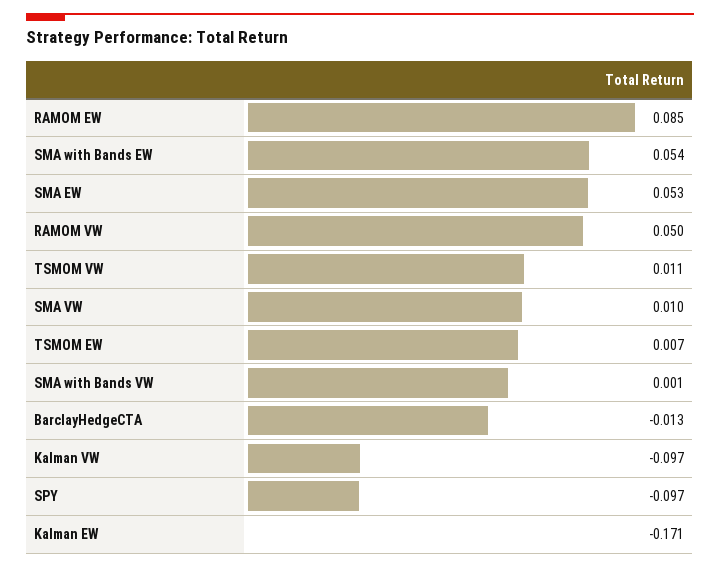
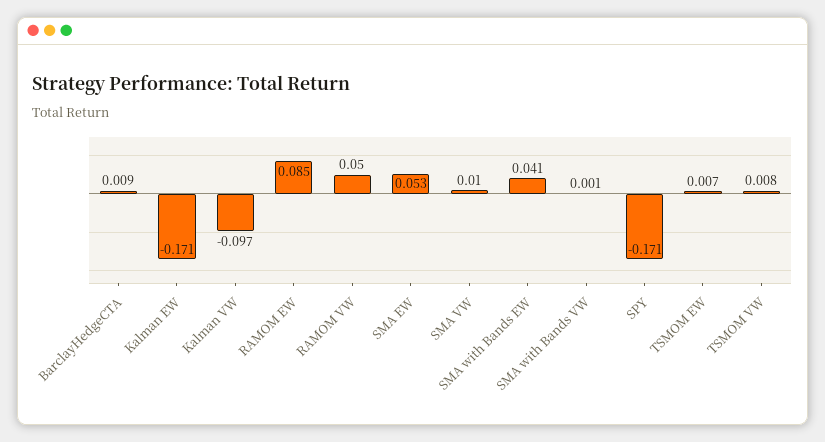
SMA with Bands EW: 0.054 -> 0.041
TSMOM VW: 0.011 -> 0.008
BarclayHedgeCTA: -0.013 -> 0.009
SPY: -0.097 -> -0.171

